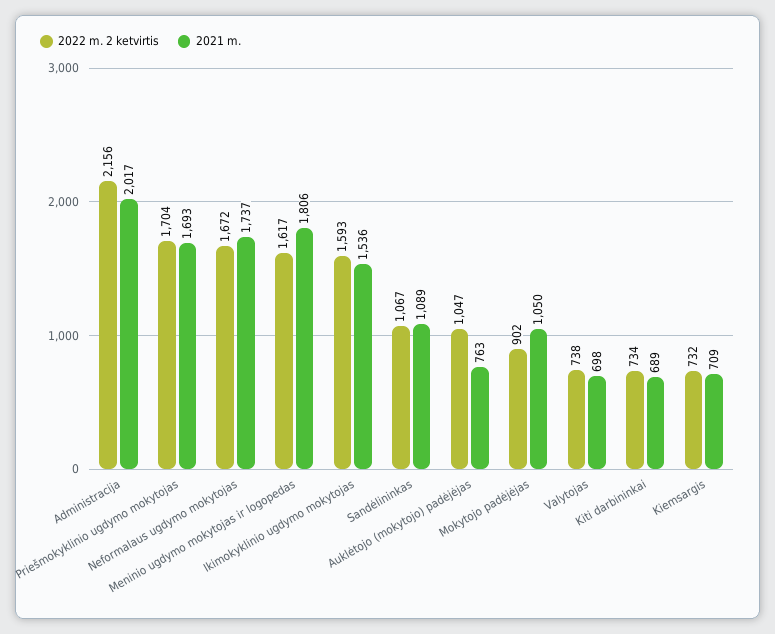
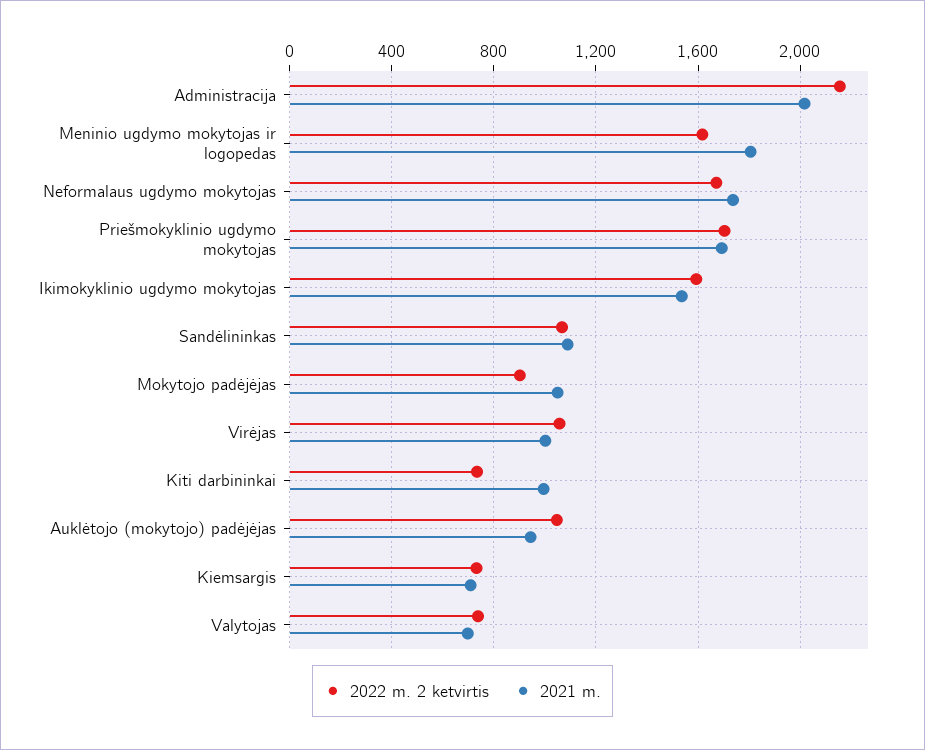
2021 m., Auklėtojo (mokytojo) padėjėjas: 763 -> 950
2021 m., Kiti darbininkai: 689 -> 1000
2022 m. 2 ketvirtis, Virėjas: none -> 1050
2021 m., Virėjas: none -> 1000

